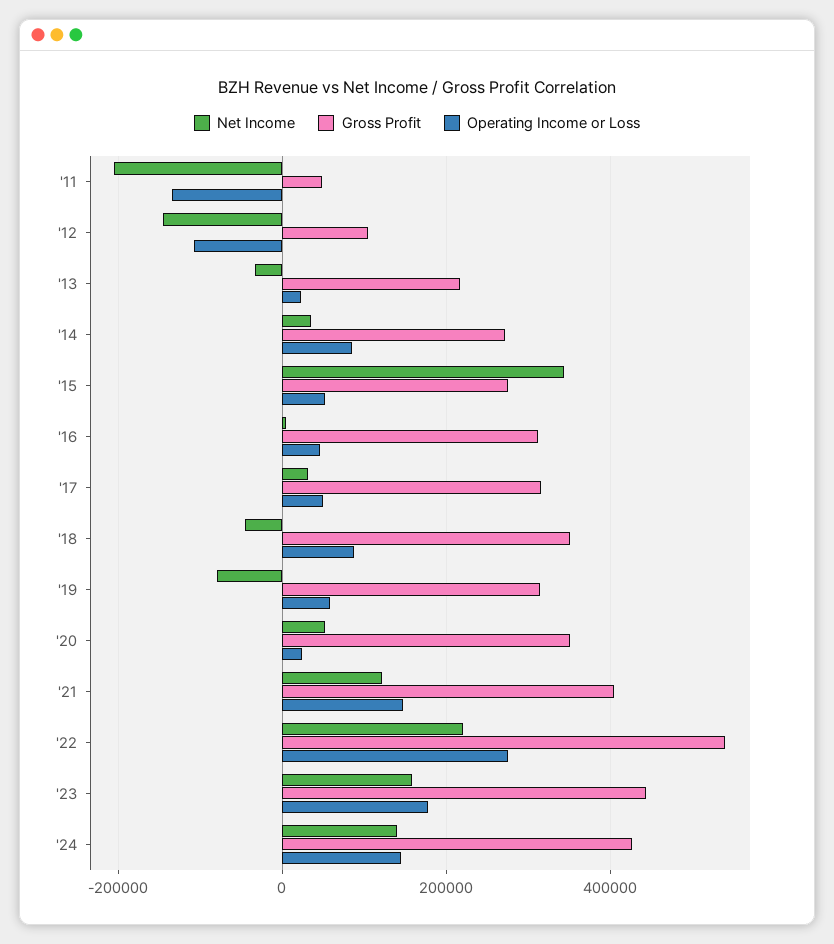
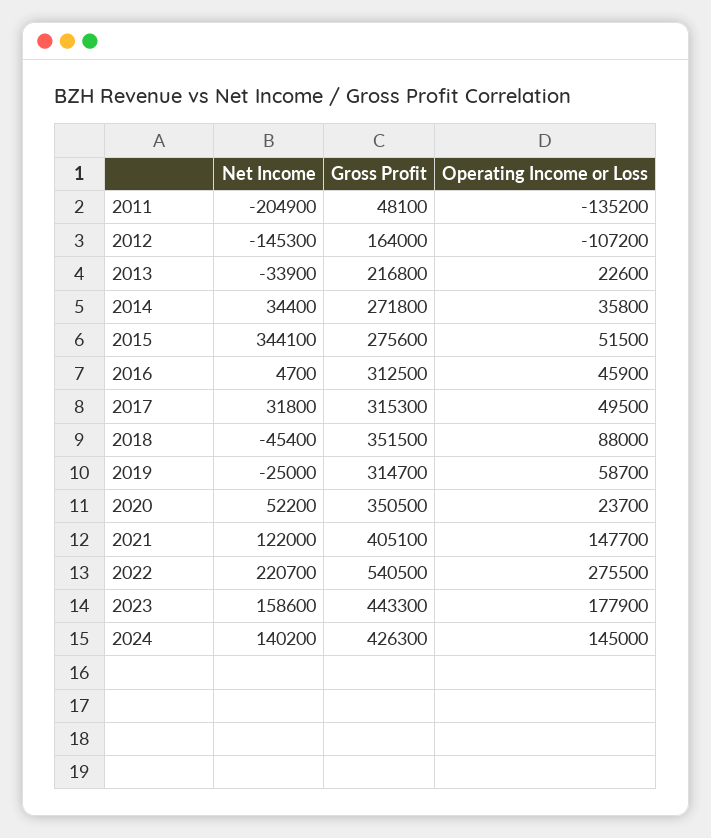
Gross Profit, '12: 100000 -> 164000
Operating Income or Loss, '14: 80000 -> 35800
Net Income, '19: -80000 -> -25000

